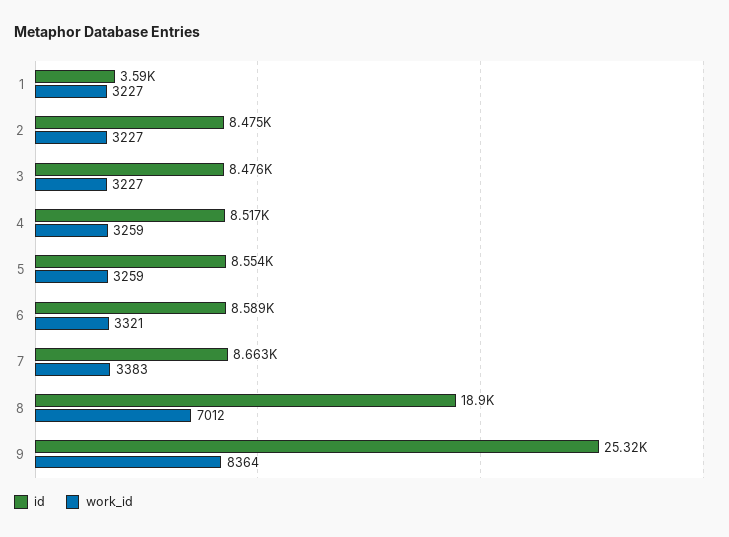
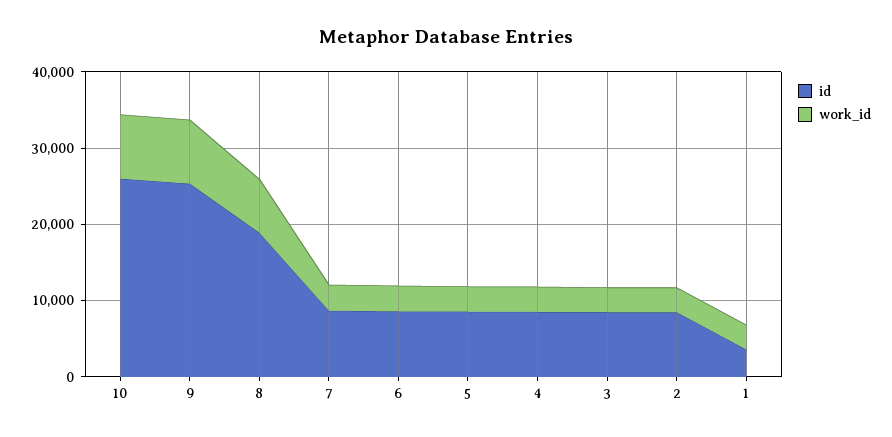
id, 10: none -> 26000
work_id, 10: none -> 8000

